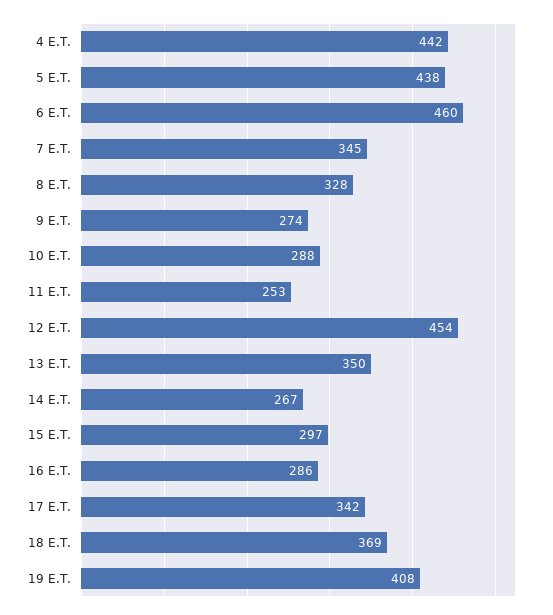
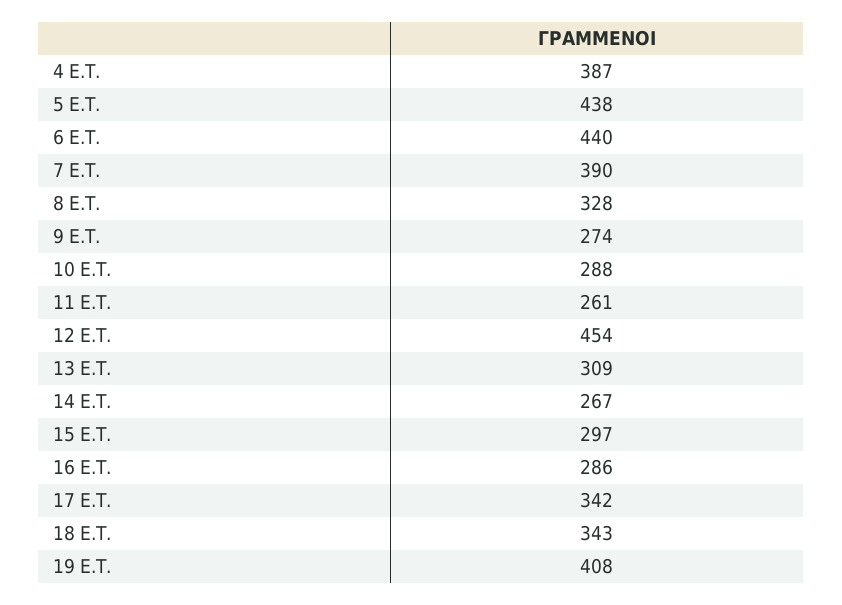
4 E.T.: 442 -> 387
6 E.T.: 460 -> 440
7 E.T.: 345 -> 390
11 E.T.: 253 -> 261
13 E.T.: 350 -> 309
18 E.T.: 369 -> 343

